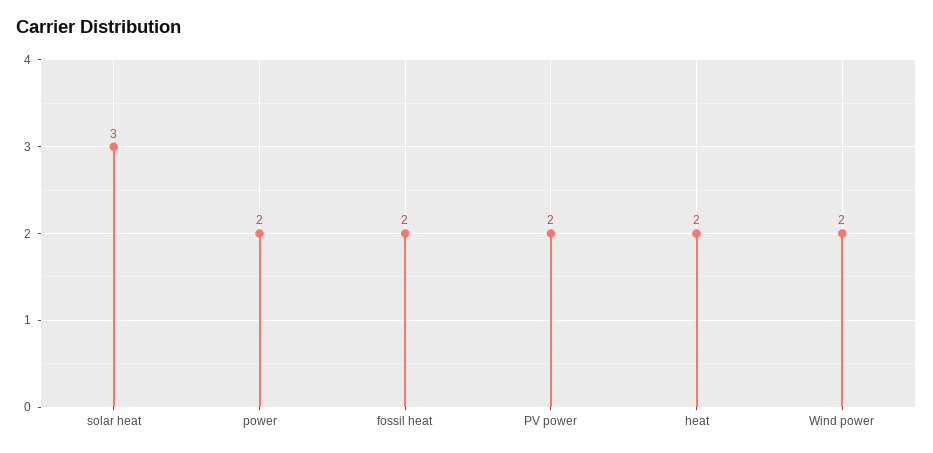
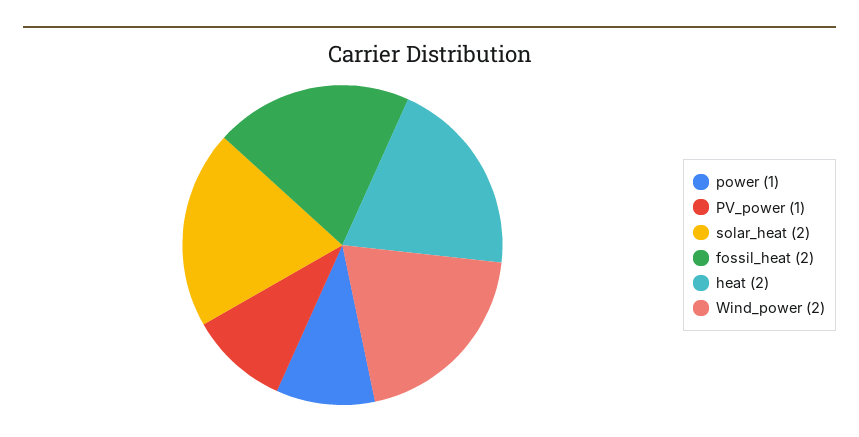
solar heat: 3 -> 2
power: 2 -> 1
PV power: 2 -> 1

